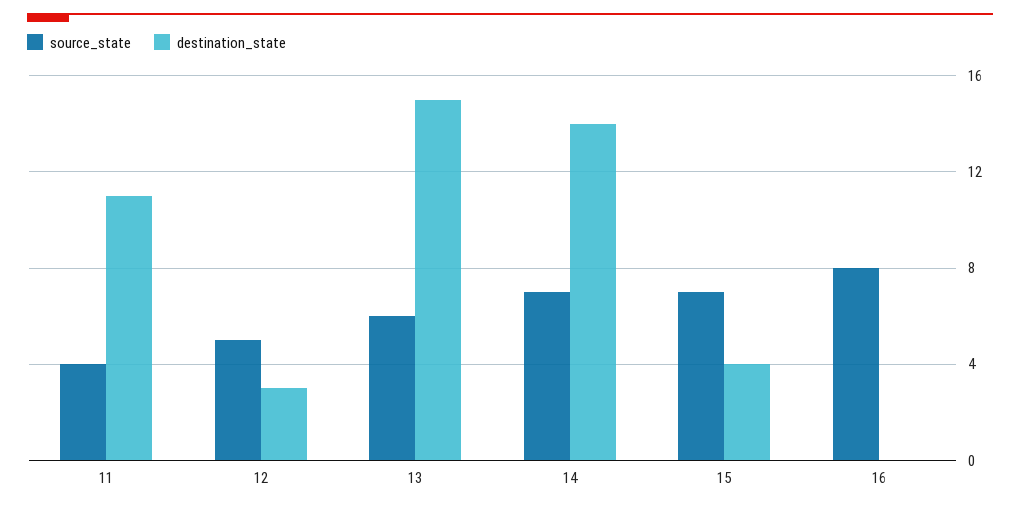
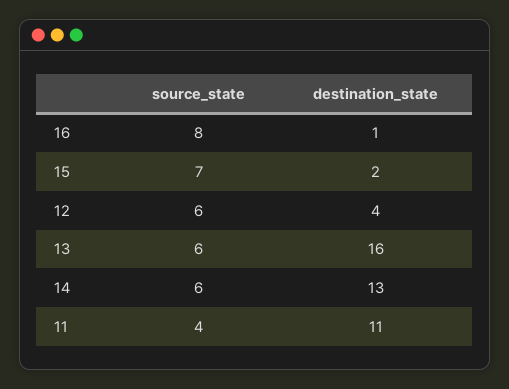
source_state, 12: 5 -> 6
destination_state, 12: 3 -> 4
destination_state, 13: 15 -> 16
source_state, 14: 7 -> 6
destination_state, 14: 14 -> 13
destination_state, 15: 4 -> 2
destination_state, 16: 0 -> 1

